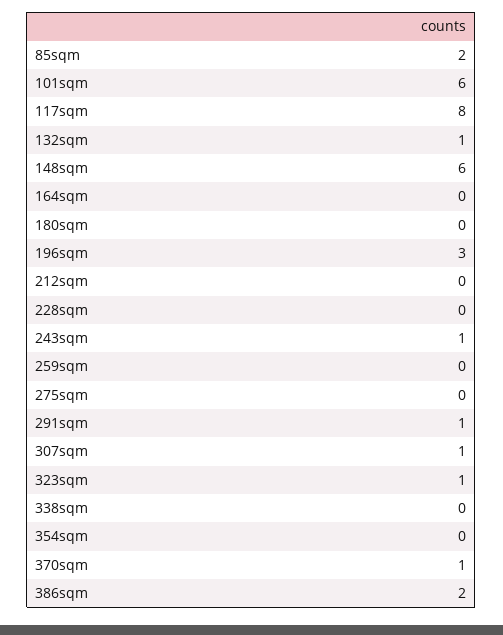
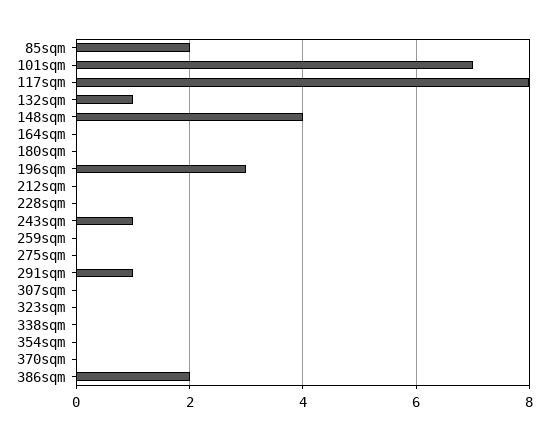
101sqm: 6 -> 7
148sqm: 6 -> 4
307sqm: 1 -> 0
323sqm: 1 -> 0
370sqm: 1 -> 0

